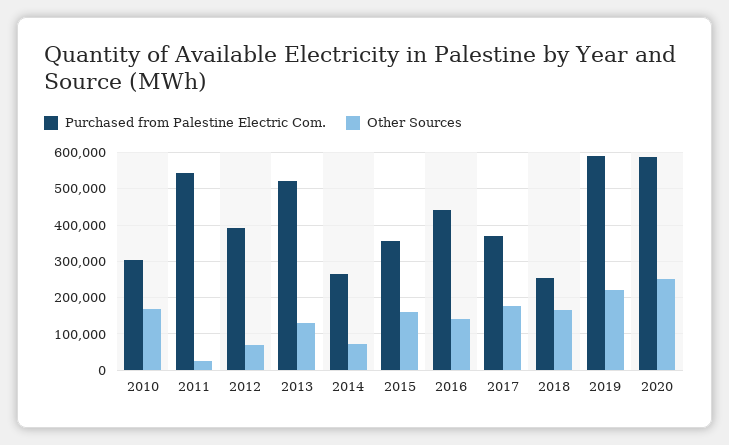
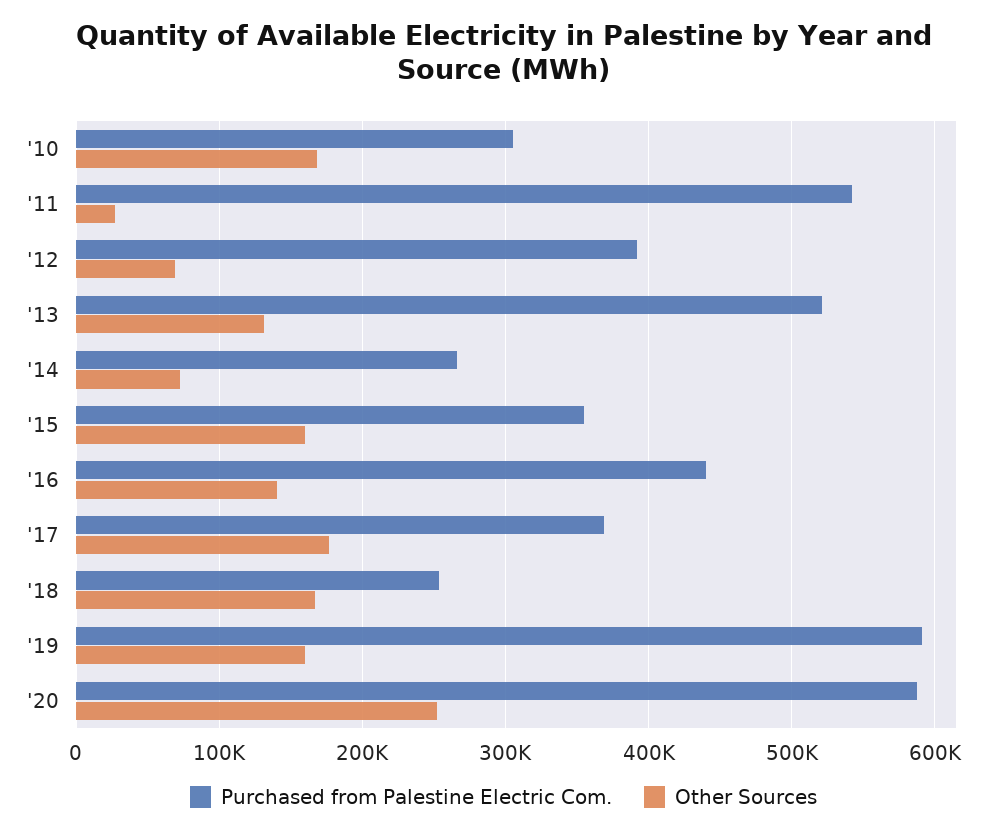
Other Sources, 2019: 220000 -> 160000

